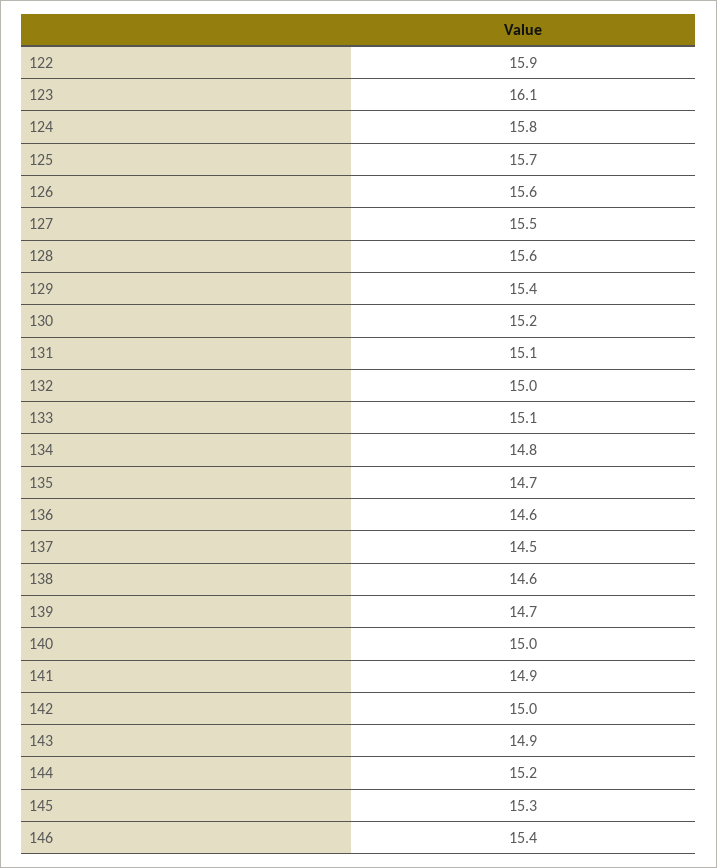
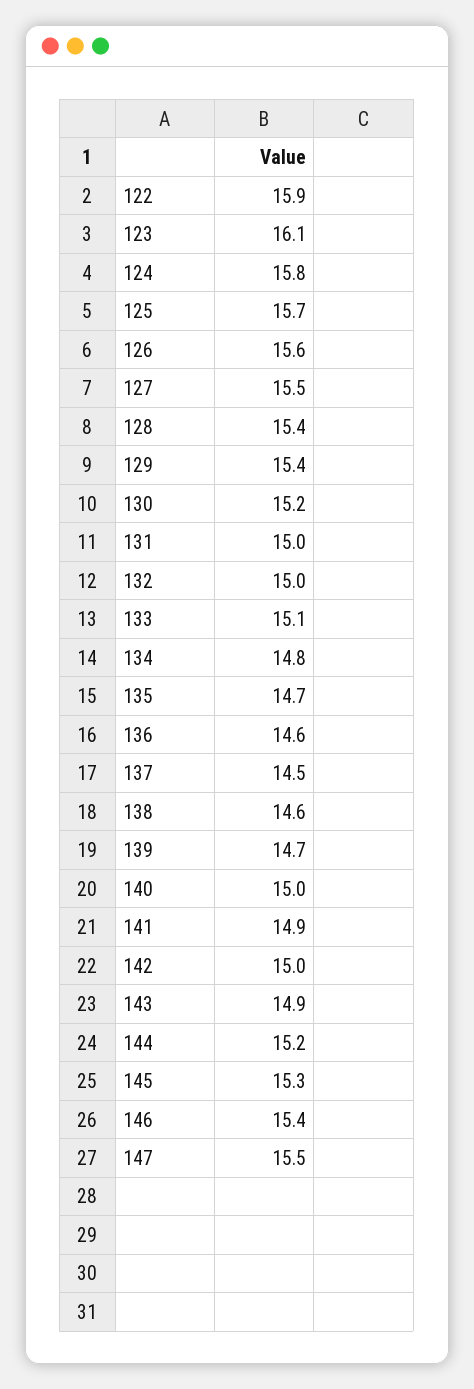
128: 15.6 -> 15.4
131: 15.1 -> 15
147: none -> 15.5

